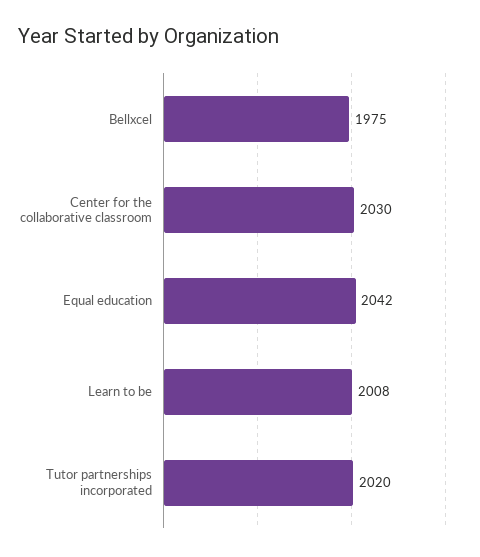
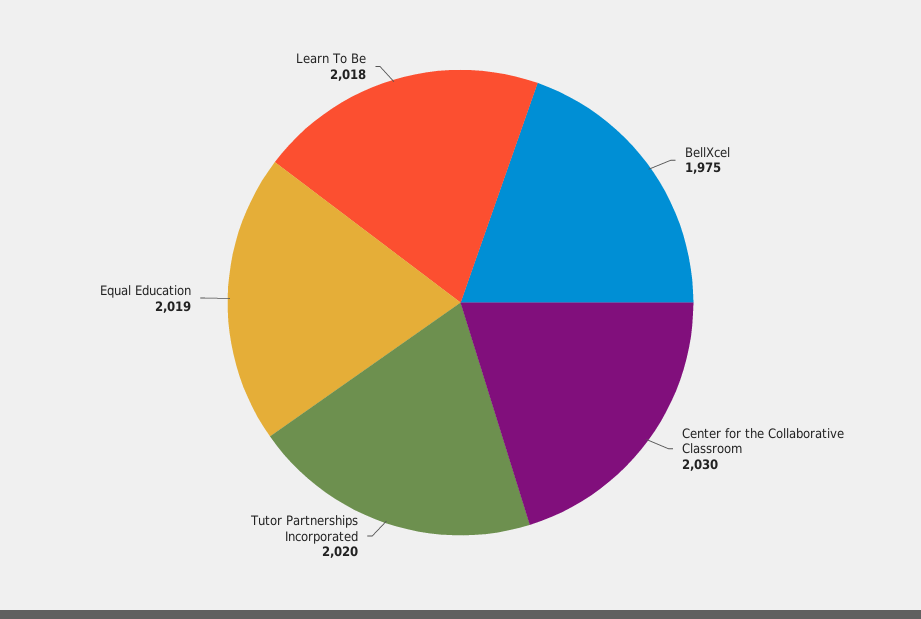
Equal education: 2042 -> 2019
Learn to be: 2008 -> 2018

